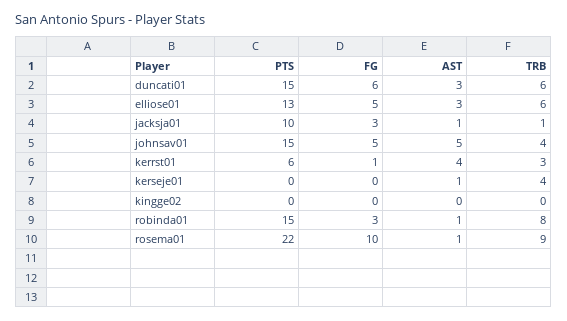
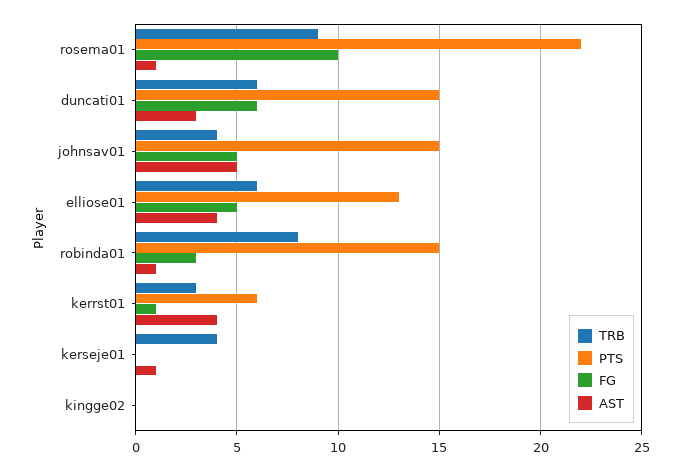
AST, elliose01: 3 -> 4
PTS, jacksja01: 10 -> none
FG, jacksja01: 3 -> none
AST, jacksja01: 1 -> none
TRB, jacksja01: 1 -> none

